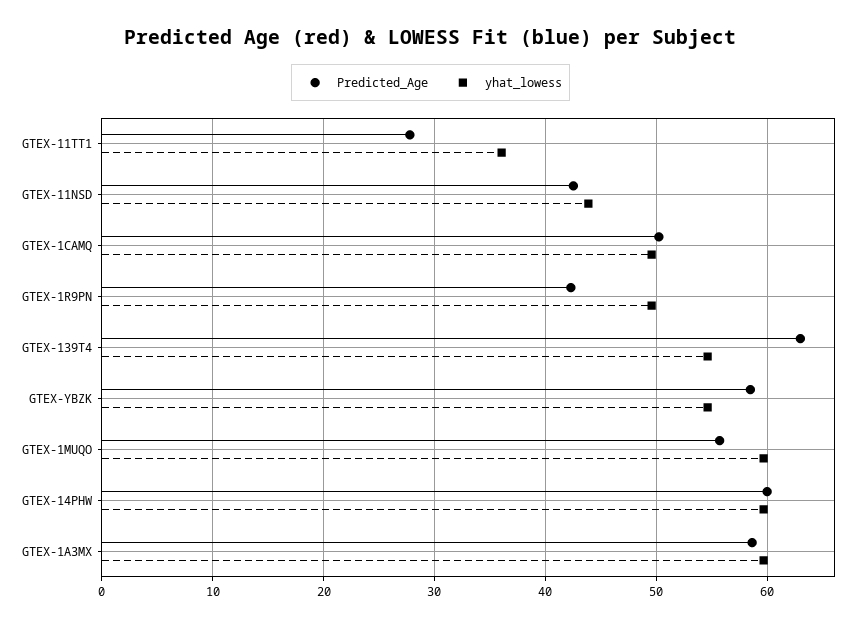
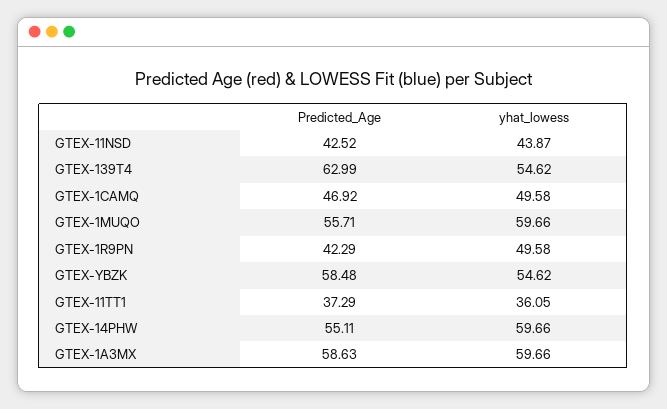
Predicted_Age, GTEX-11TT1: 28 -> 37.29
Predicted_Age, GTEX-1CAMQ: 50 -> 46.92
Predicted_Age, GTEX-14PHW: 60 -> 55.11

